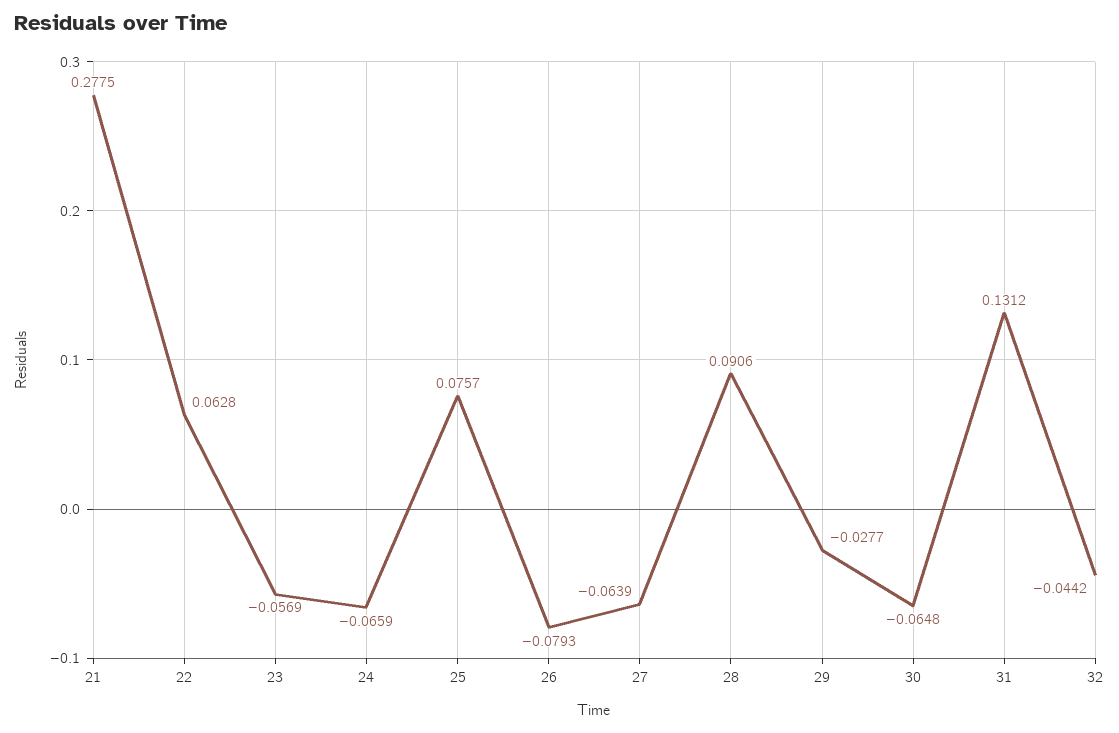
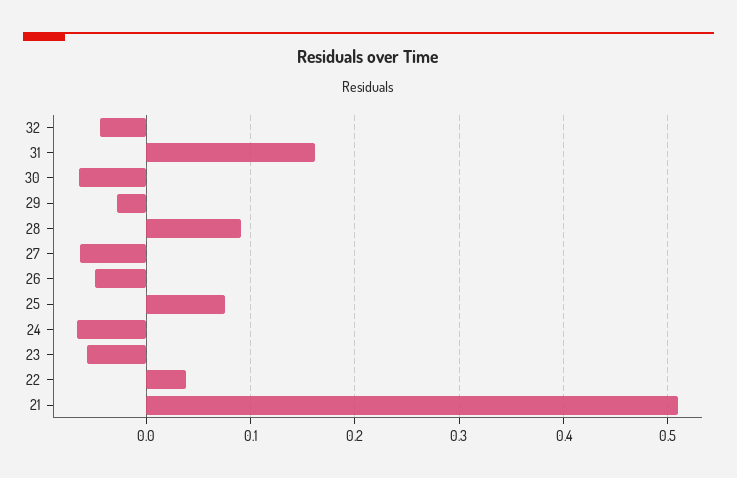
21: 0.2775 -> 0.51
22: 0.0628 -> 0.04
26: -0.0793 -> -0.05
31: 0.1312 -> 0.16

